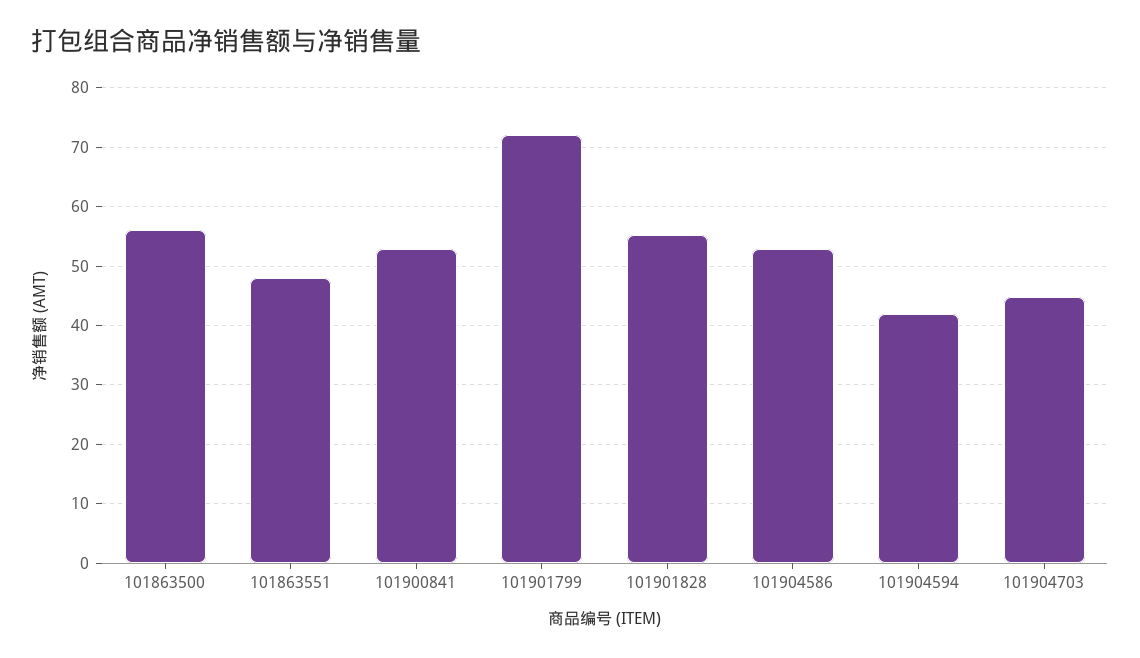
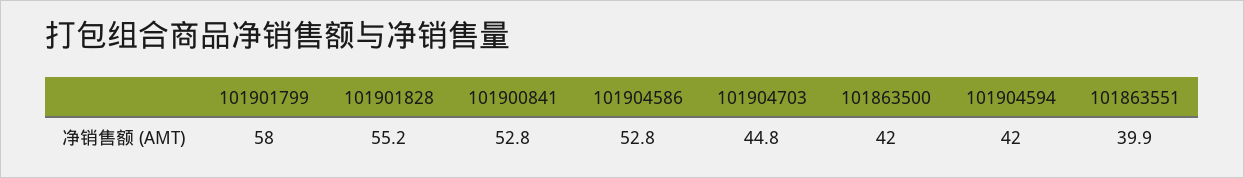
101863500: 56 -> 42
101863551: 48 -> 39.9
101901799: 72 -> 58

